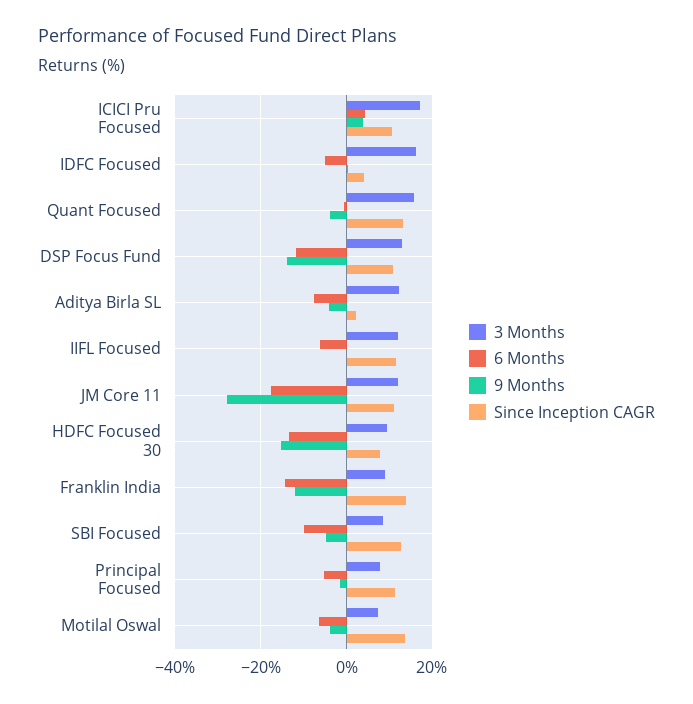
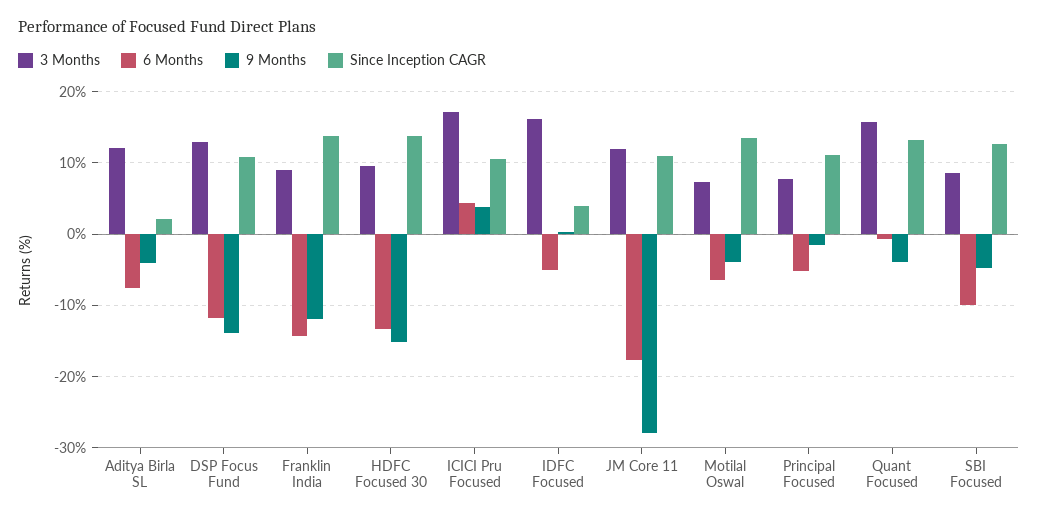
3 Months, IIFL Focused: 12 -> none
6 Months, IIFL Focused: -6 -> none
9 Months, IIFL Focused: 0 -> none
Since Inception CAGR, IIFL Focused: 12 -> none
Since Inception CAGR, HDFC Focused 30: 8 -> 14

